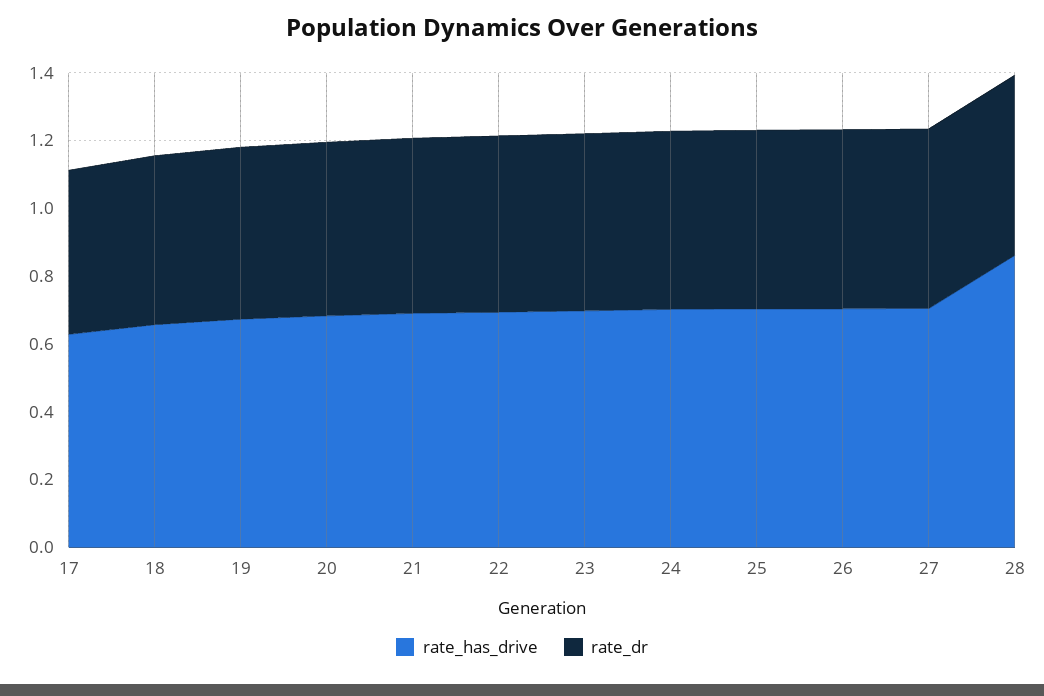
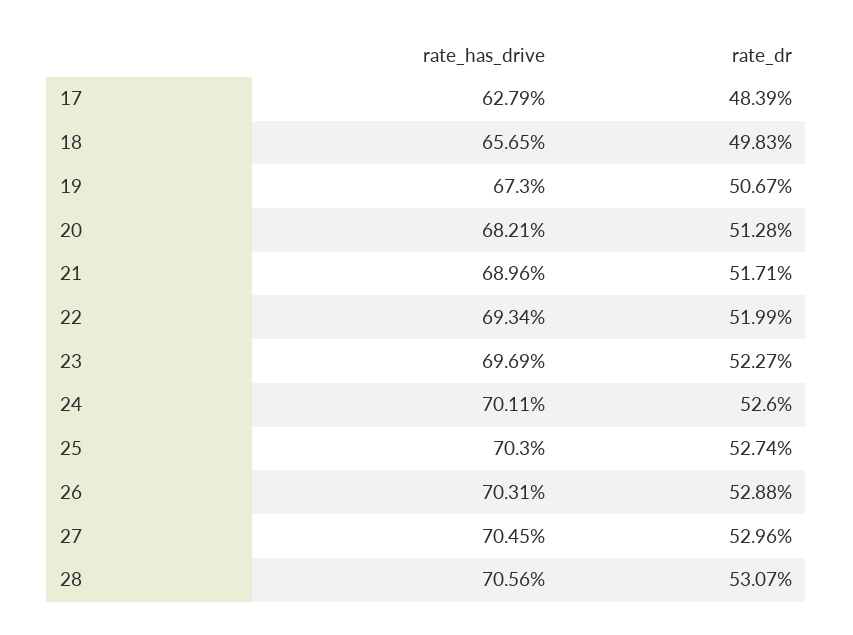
rate_has_drive, 28: 0.85 -> 0.7056

